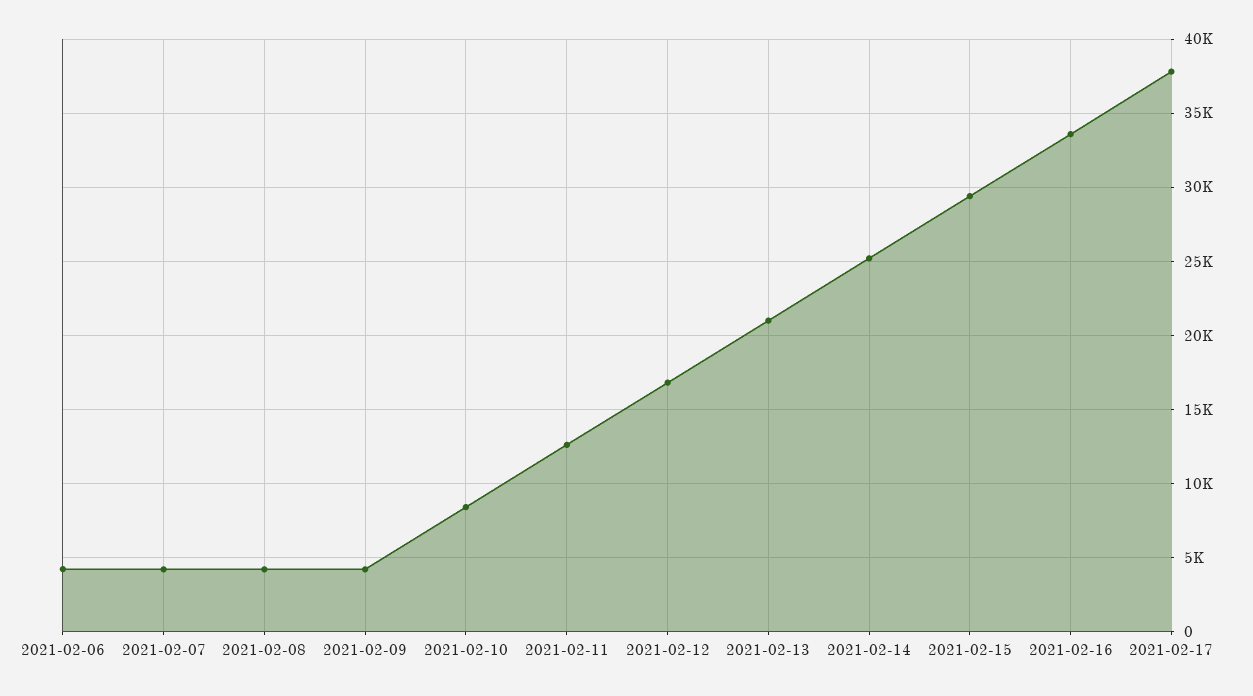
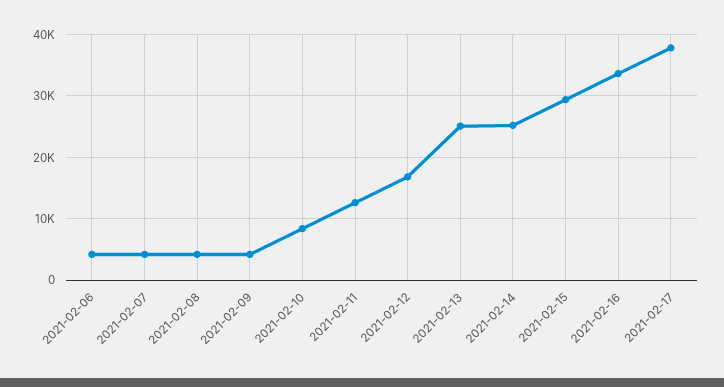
2021-02-13: 21000 -> 25000

